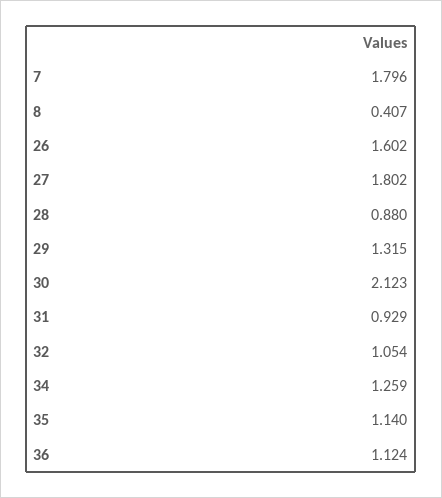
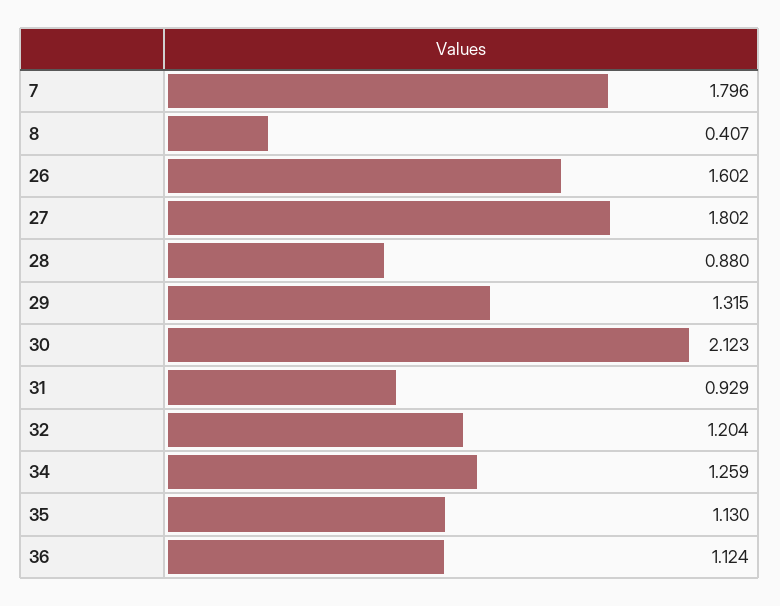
32: 1.054 -> 1.204
35: 1.14 -> 1.13

